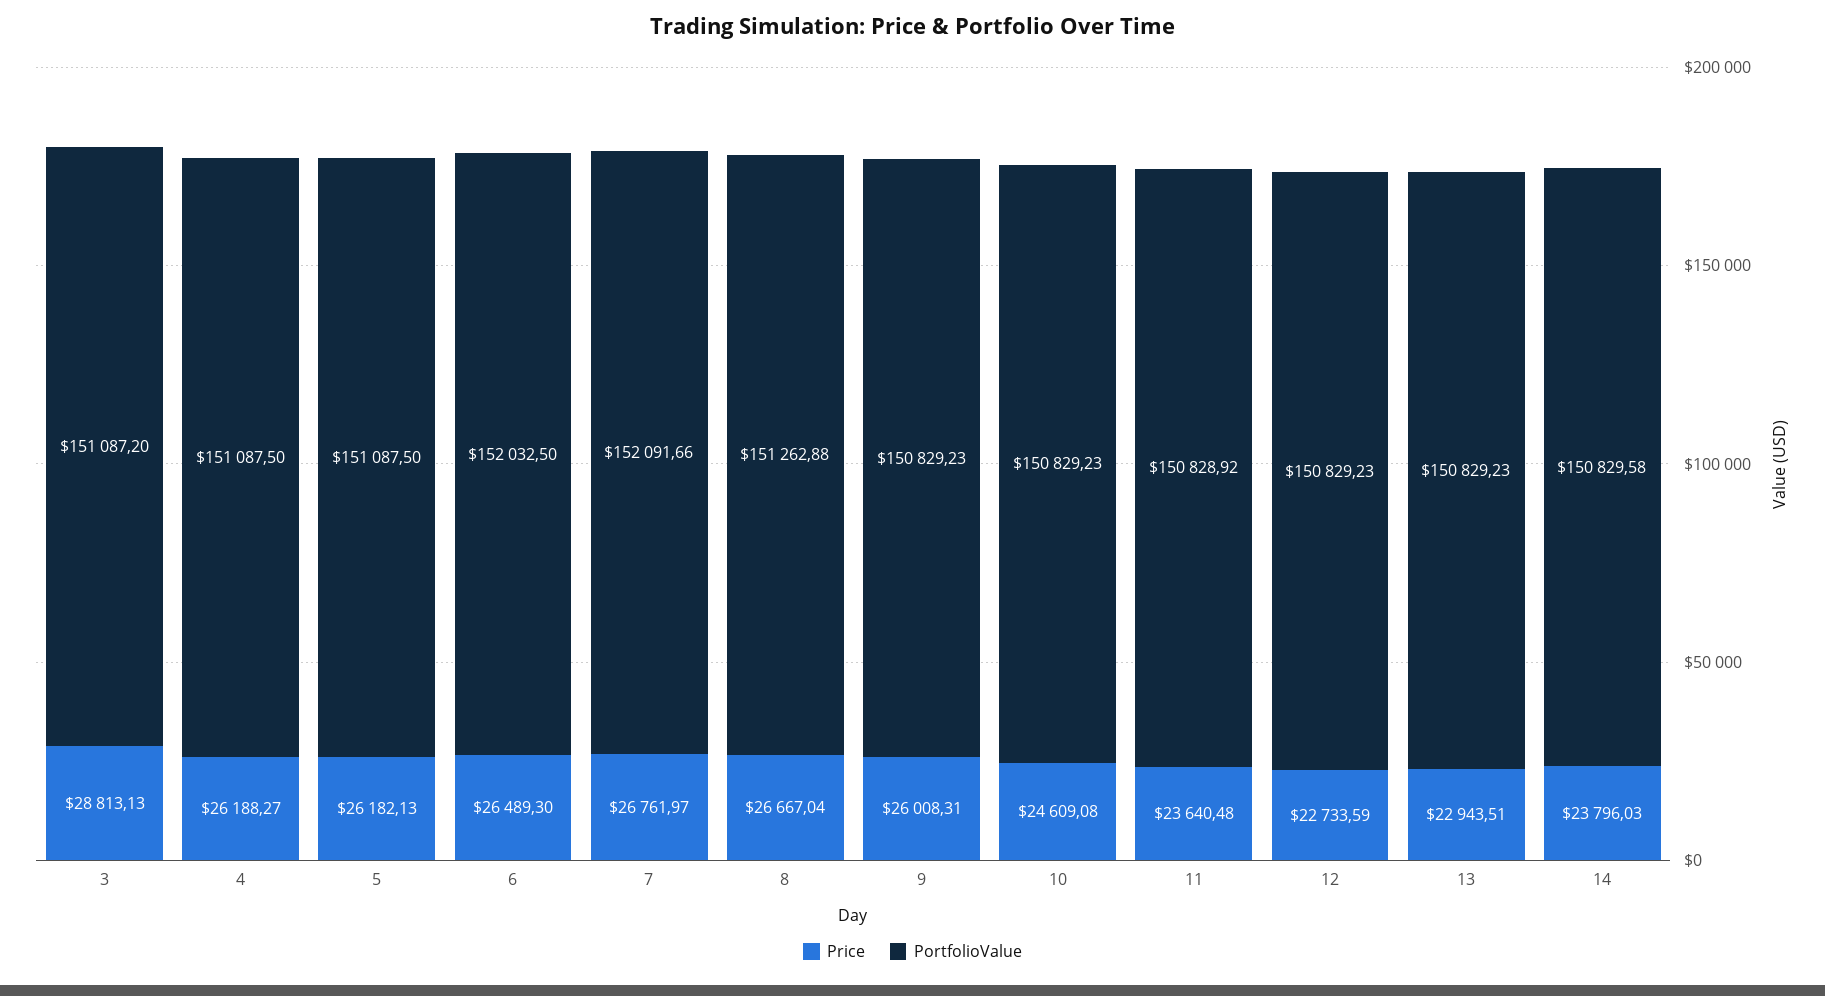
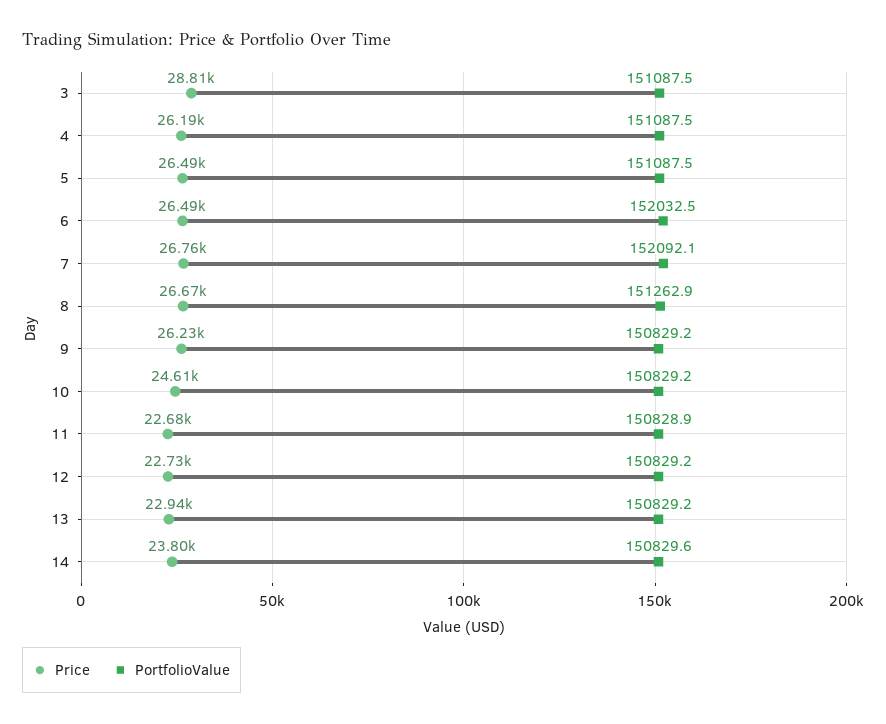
PortfolioValue, 3: 151087.2 -> 151087.5
Price, 5: 26182.13 -> 26490
PortfolioValue, 7: 152091.66 -> 152092.1
Price, 9: 26008.31 -> 26230
Price, 11: 23640.48 -> 22680

